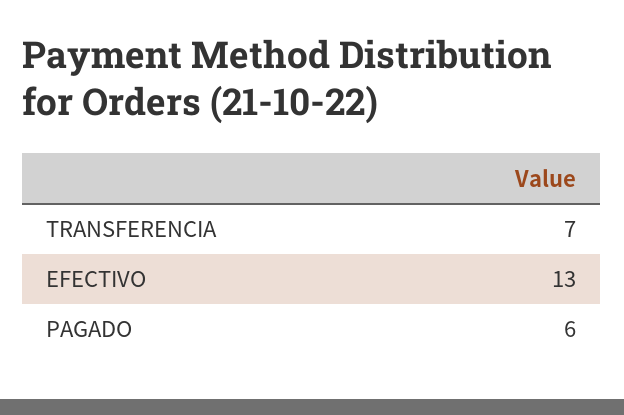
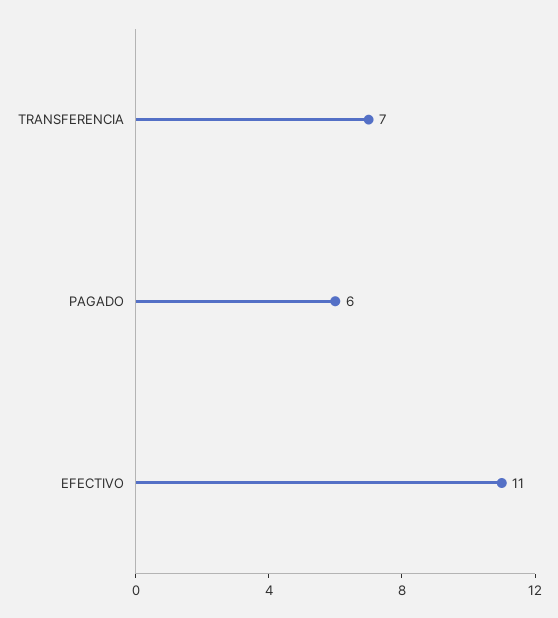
EFECTIVO: 13 -> 11

